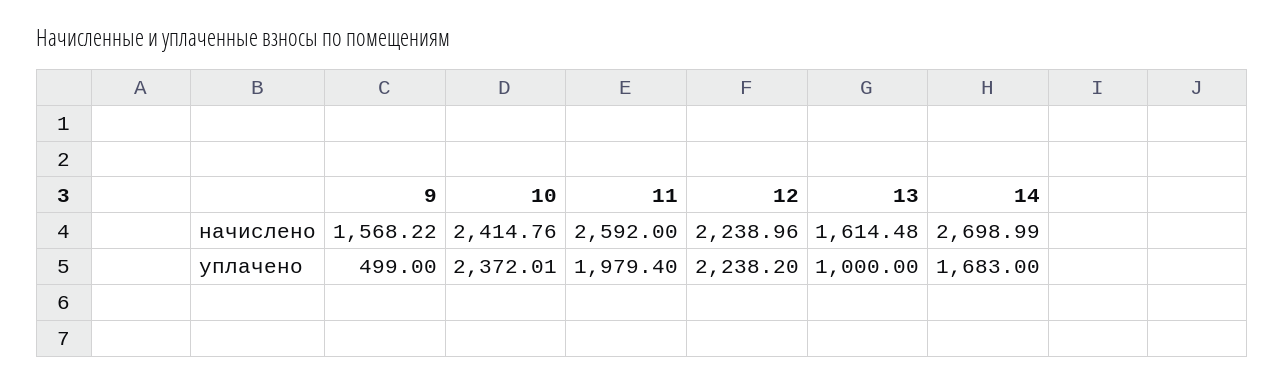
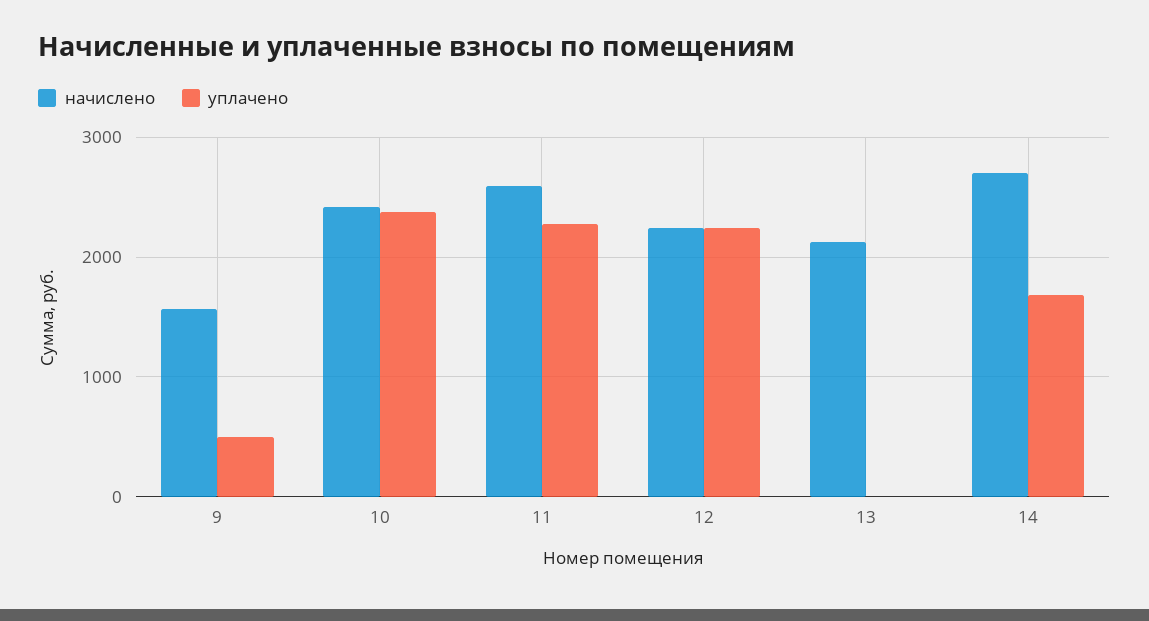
начислено, 13: 1614.48 -> 2100
уплачено, 11: 1979.4 -> 2300
уплачено, 13: 1000 -> 0

